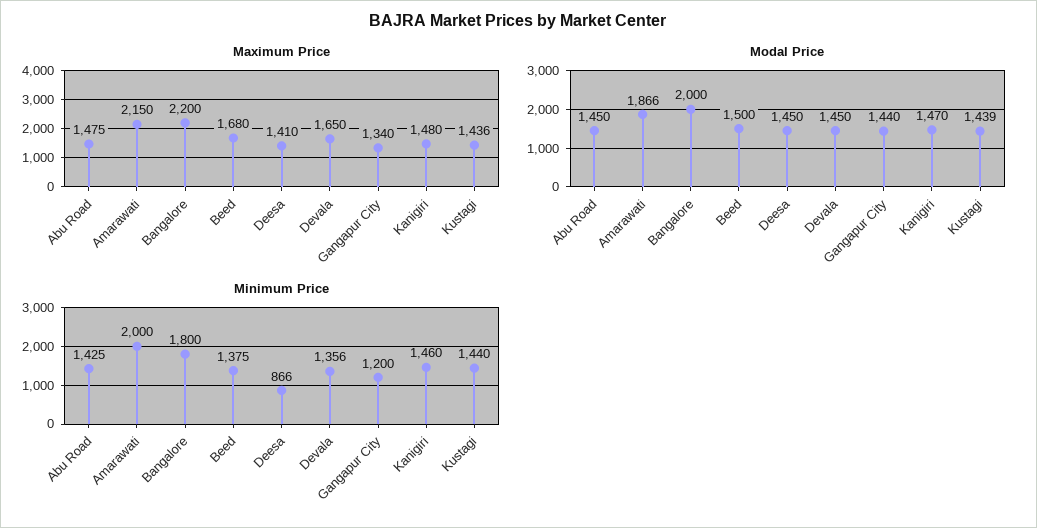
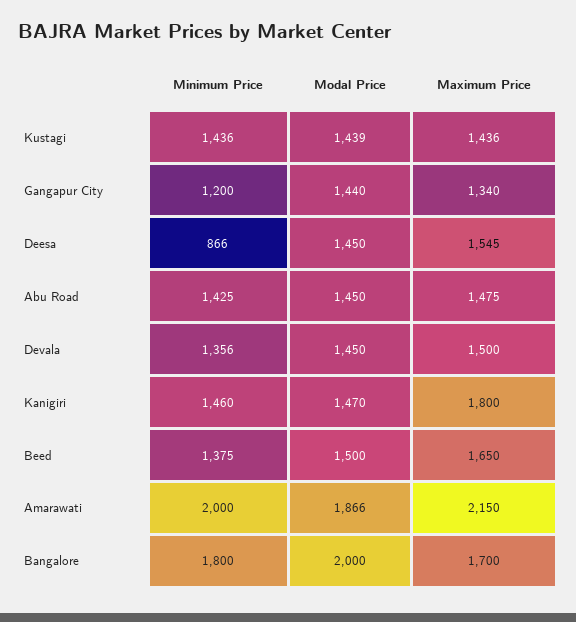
Maximum Price, Bangalore: 2200 -> 1700
Maximum Price, Beed: 1680 -> 1650
Maximum Price, Deesa: 1410 -> 1545
Maximum Price, Devala: 1650 -> 1500
Maximum Price, Kanigiri: 1480 -> 1800
Minimum Price, Kustagi: 1440 -> 1436

